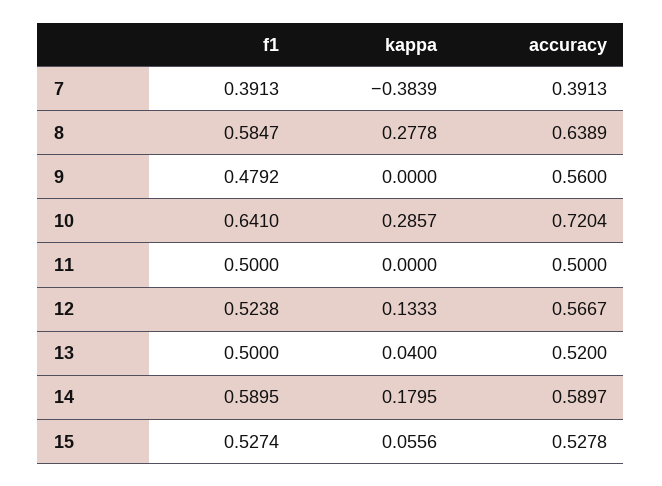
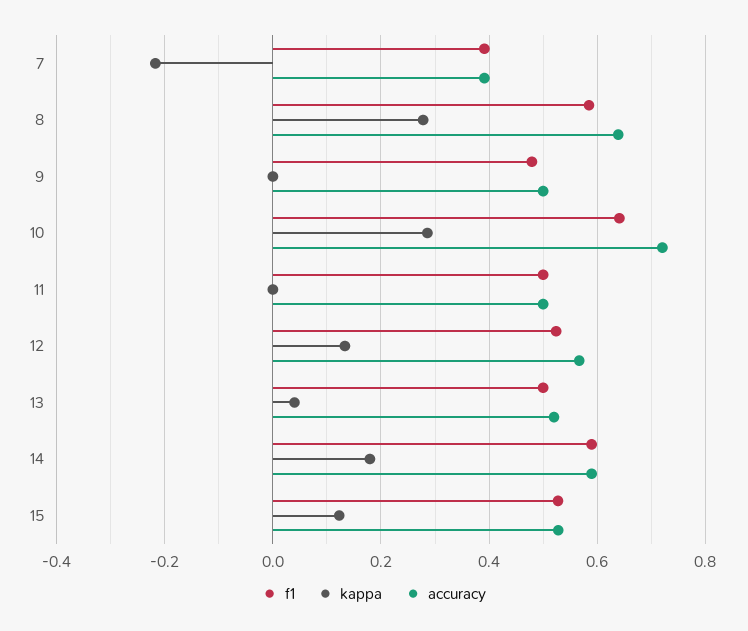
kappa, 7: -0.3839 -> -0.22
accuracy, 9: 0.56 -> 0.5
kappa, 15: 0.0556 -> 0.12

